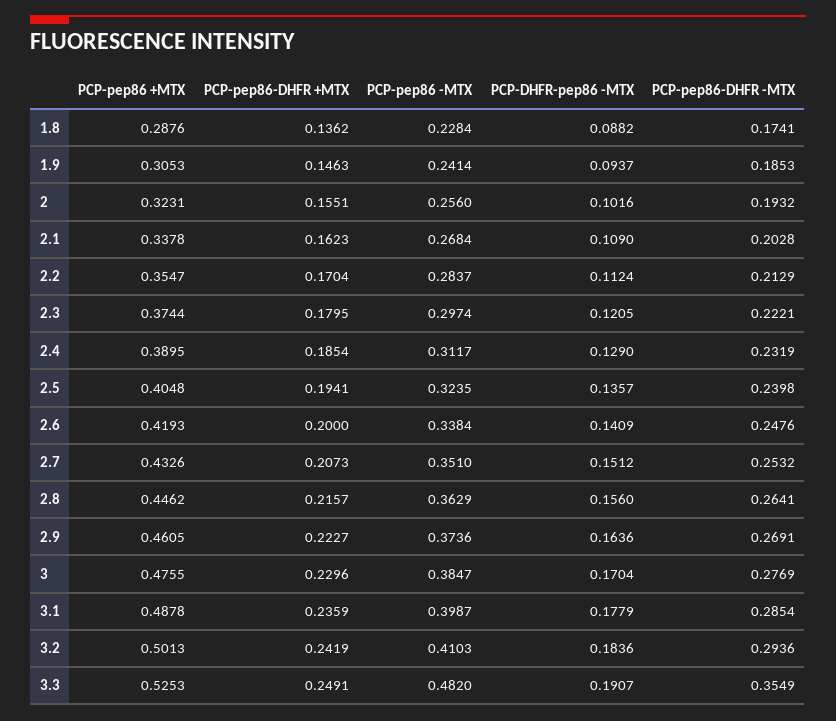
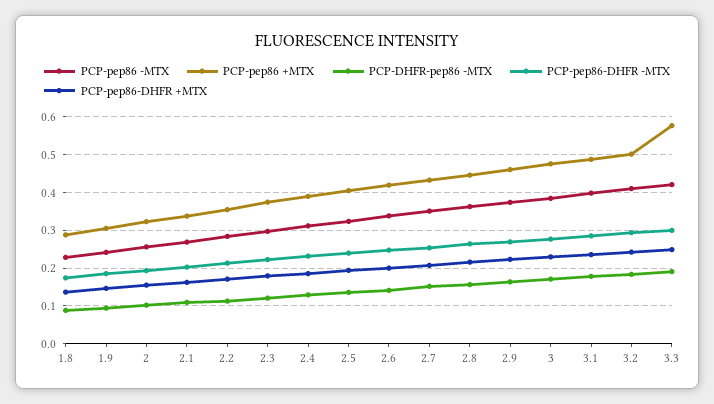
PCP-pep86 +MTX, 3.3: 0.5253 -> 0.58
PCP-pep86 -MTX, 3.3: 0.482 -> 0.42
PCP-pep86-DHFR -MTX, 3.3: 0.3549 -> 0.3

